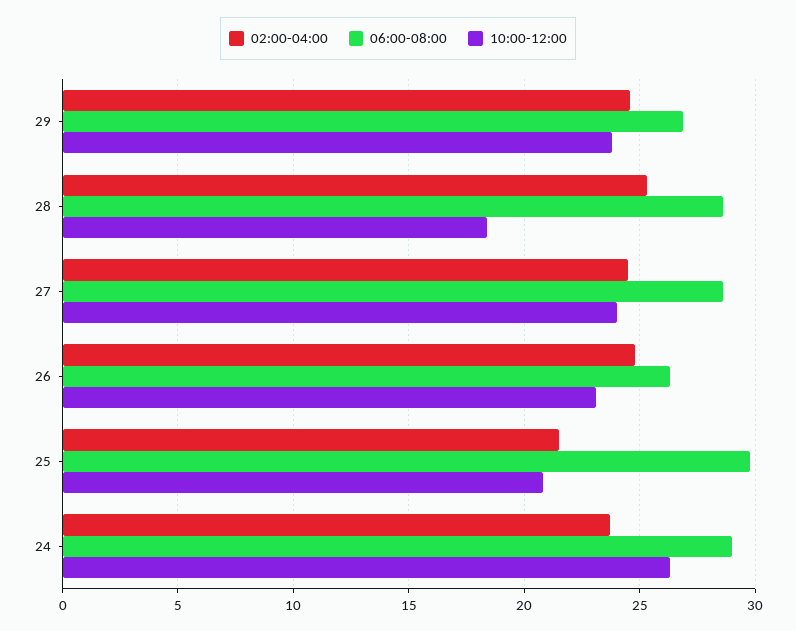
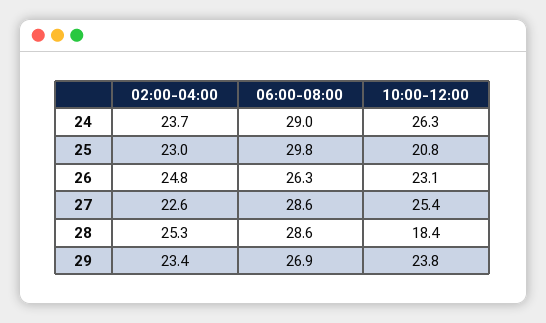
02:00-04:00, 29: 24.5 -> 23.4
02:00-04:00, 27: 24.5 -> 22.6
10:00-12:00, 27: 24 -> 25.4
02:00-04:00, 25: 21.5 -> 23

